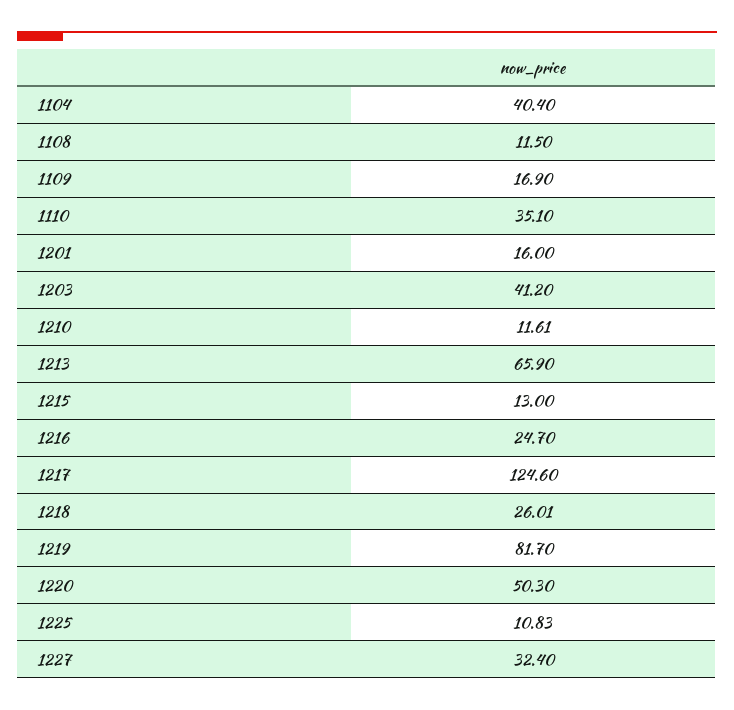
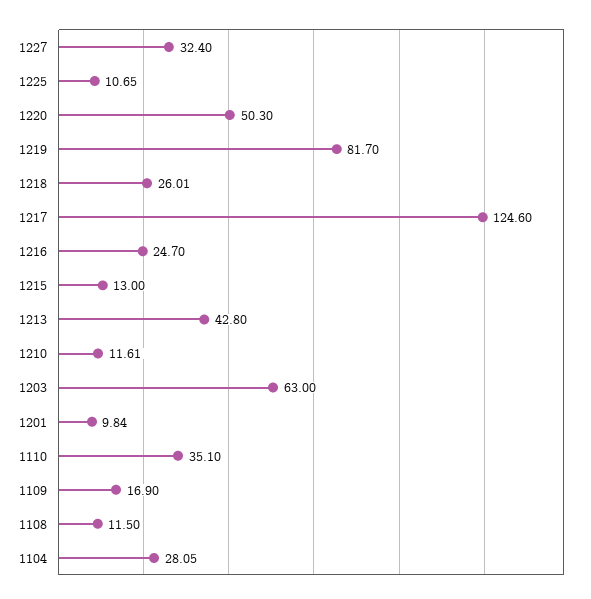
1104: 40.4 -> 28.05
1201: 16 -> 9.84
1203: 41.2 -> 63
1213: 65.9 -> 42.8
1225: 10.83 -> 10.65

